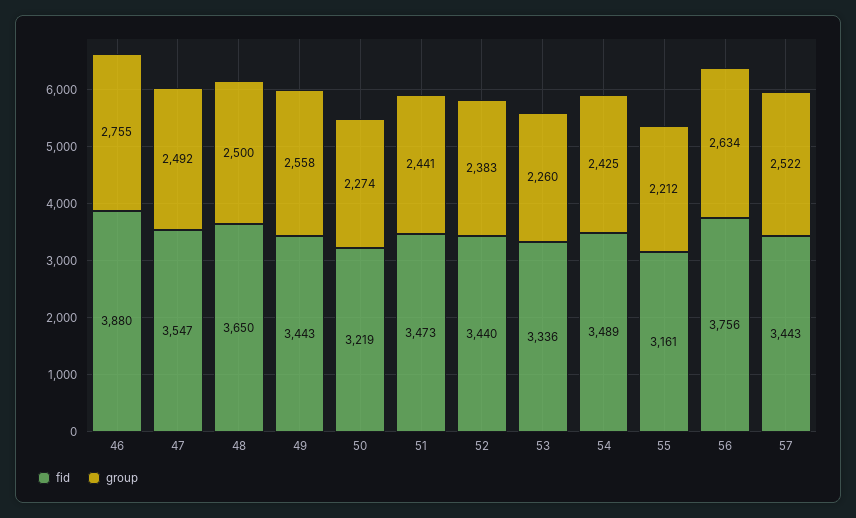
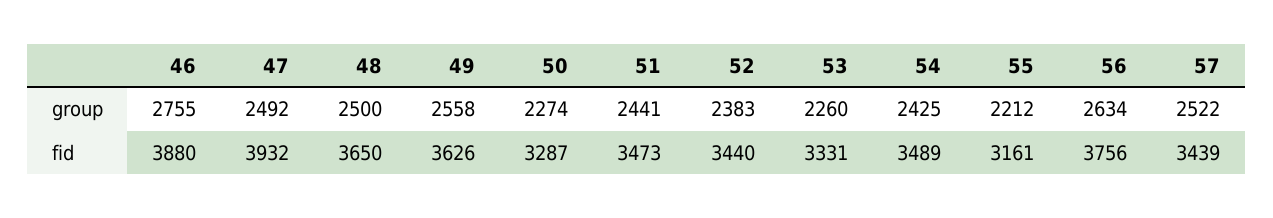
fid, 47: 3547 -> 3932
fid, 49: 3443 -> 3626
fid, 50: 3219 -> 3287
fid, 53: 3336 -> 3331
fid, 57: 3443 -> 3439

